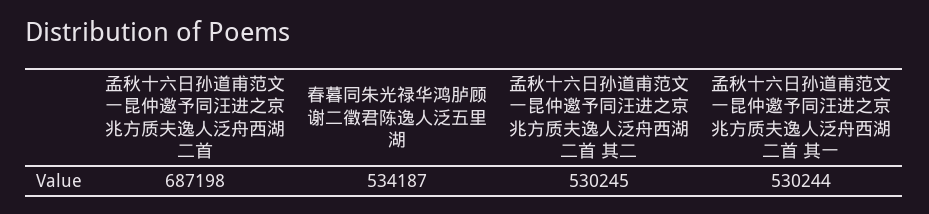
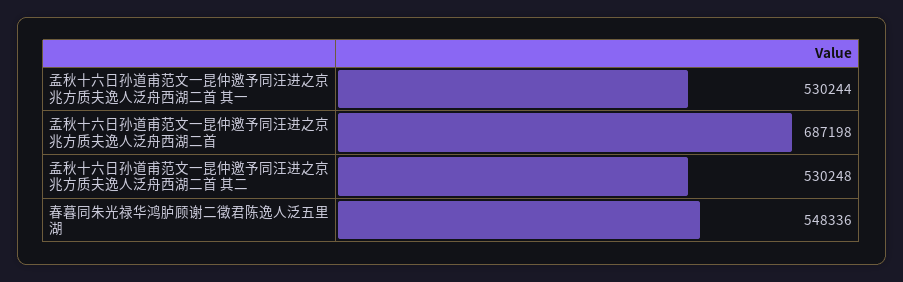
春暮同朱光禄华鸿胪顾谢二徵君陈逸人泛五里湖: 534187 -> 548336
孟秋十六日孙道甫范文一昆仲邀予同汪进之京兆方质夫逸人泛舟西湖二首 其二: 530245 -> 530248

